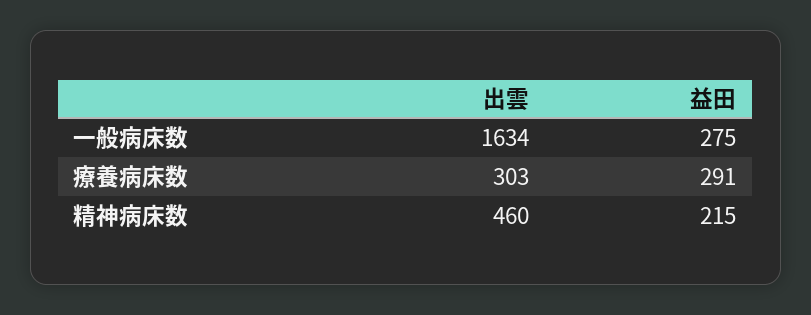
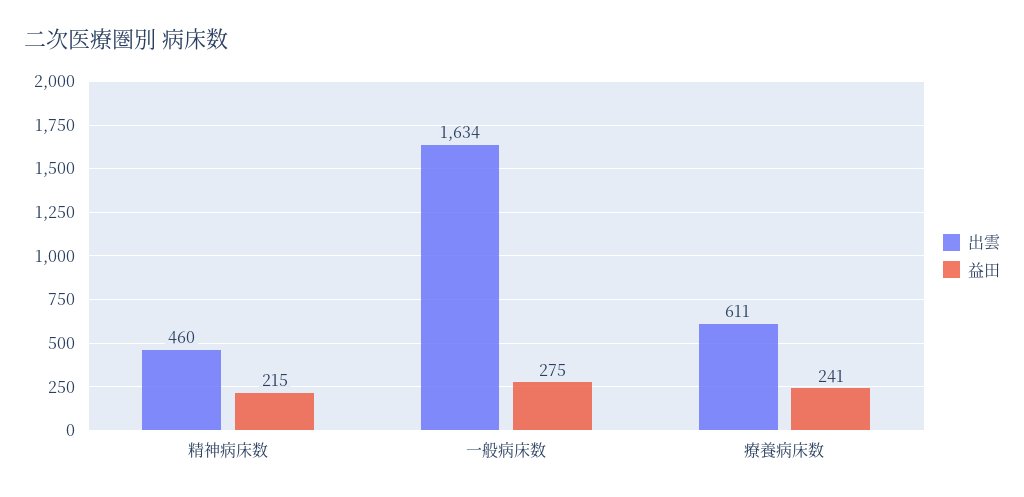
出雲, 療養病床数: 303 -> 611
益田, 療養病床数: 291 -> 241

